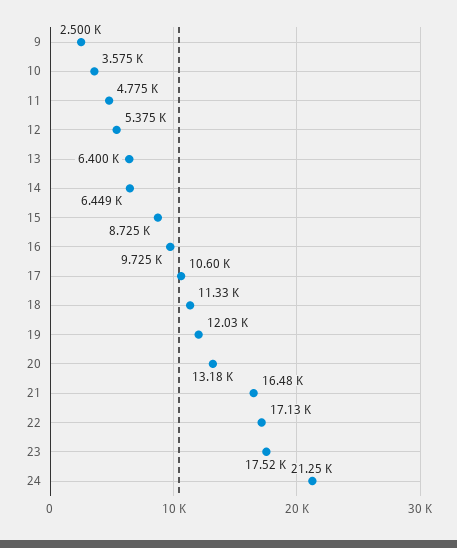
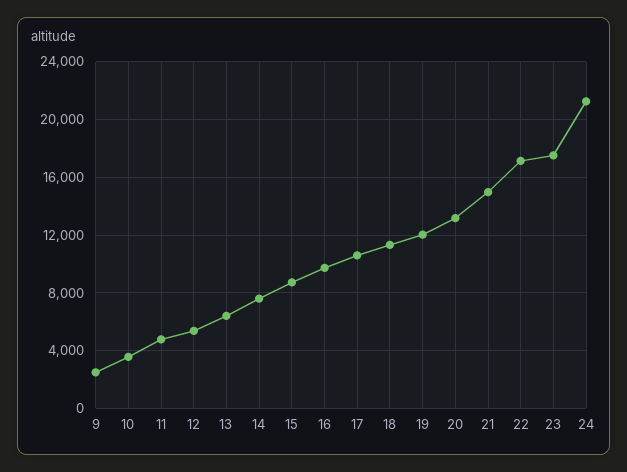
14: 6449 -> 7500
21: 16480 -> 15000

